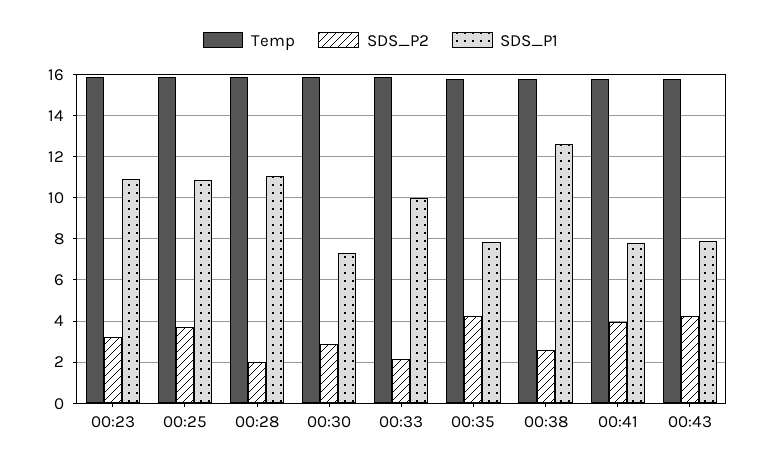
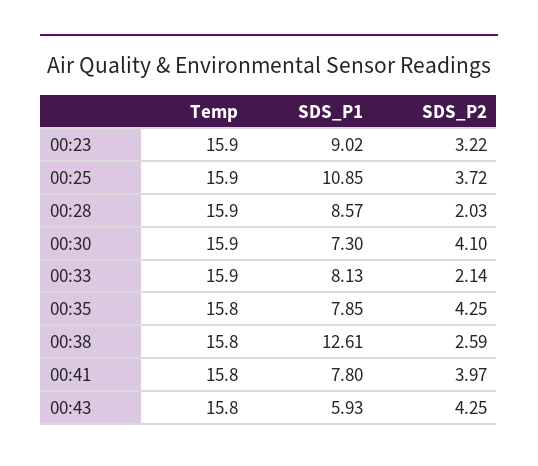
SDS_P1, 00:23: 11 -> 9.02
SDS_P1, 00:28: 11 -> 8.57
SDS_P2, 00:30: 3 -> 4.1
SDS_P1, 00:33: 10 -> 8.13
SDS_P1, 00:43: 8 -> 5.93

